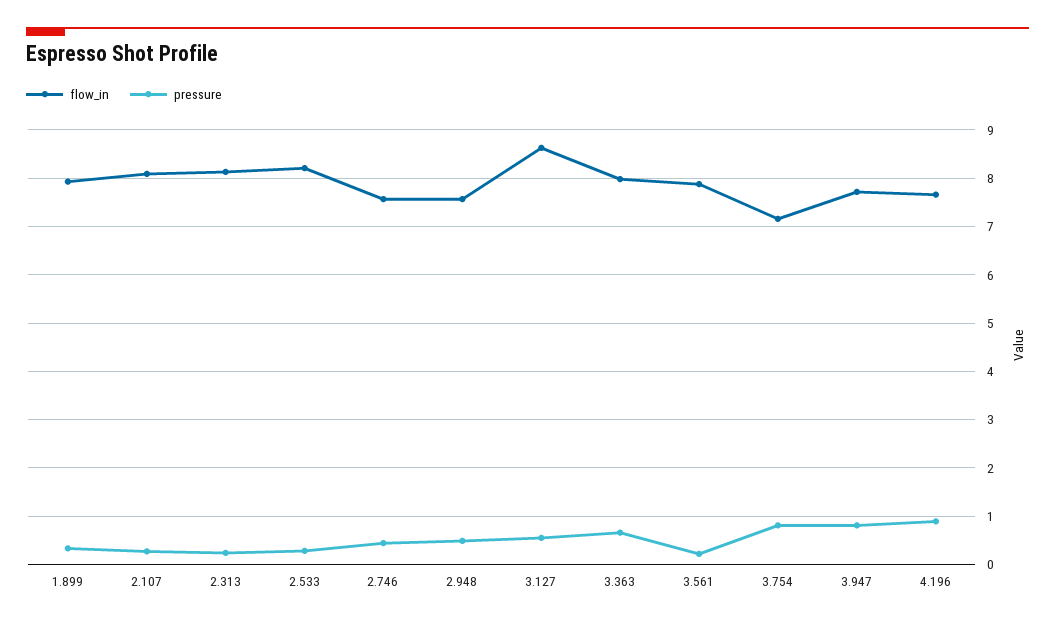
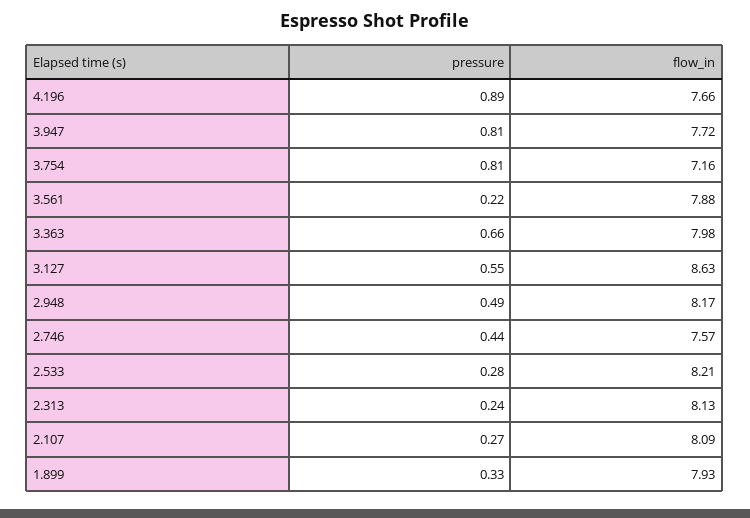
flow_in, 2.948: 7.6 -> 8.17

